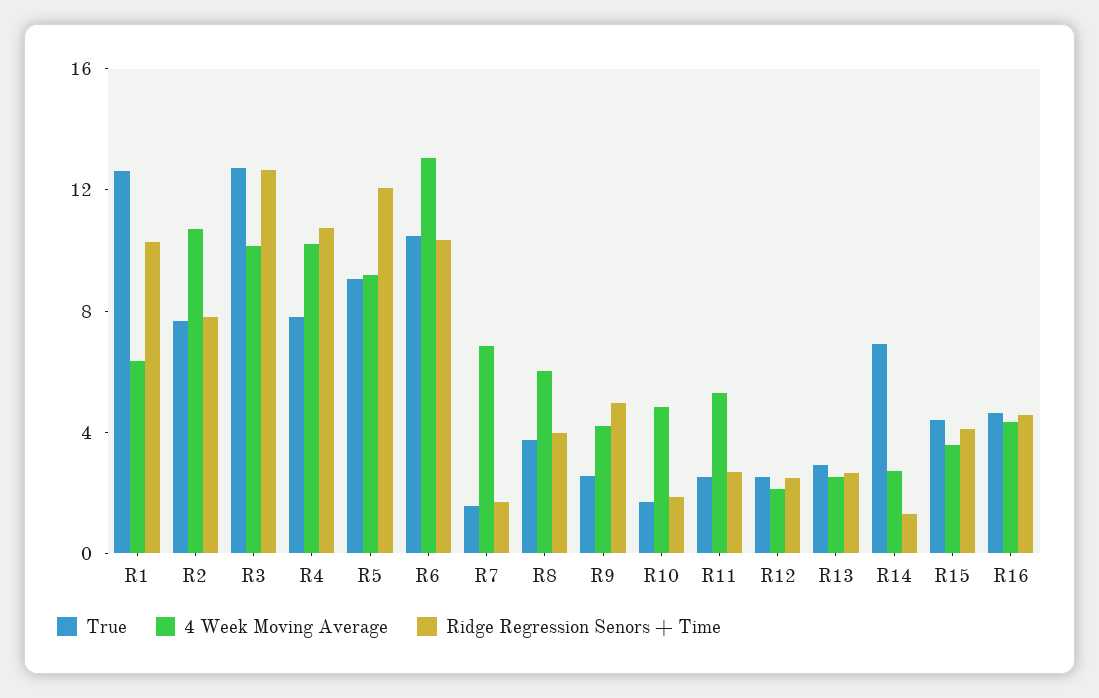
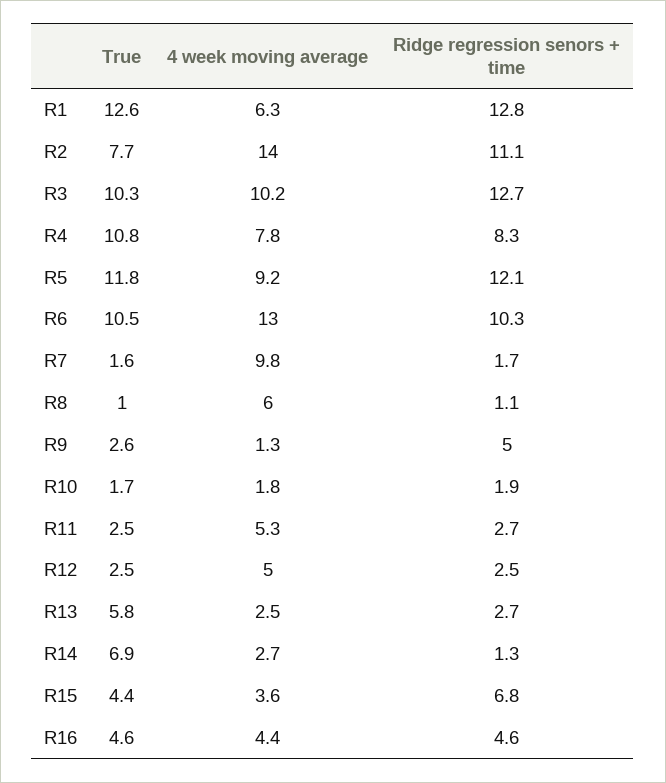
Ridge Regression Senors + Time, R1: 10 -> 12.8
4 Week Moving Average, R2: 11 -> 14
Ridge Regression Senors + Time, R2: 8 -> 11.1
True, R3: 13 -> 10.3
True, R4: 8 -> 10.8
4 Week Moving Average, R4: 10 -> 7.8
Ridge Regression Senors + Time, R4: 11 -> 8.3
True, R5: 9 -> 11.8
4 Week Moving Average, R7: 7 -> 9.8
True, R8: 4 -> 1
Ridge Regression Senors + Time, R8: 4 -> 1.1
4 Week Moving Average, R9: 4 -> 1.3
4 Week Moving Average, R10: 5 -> 1.8
4 Week Moving Average, R12: 2 -> 5
True, R13: 3 -> 5.8
Ridge Regression Senors + Time, R15: 4 -> 6.8

